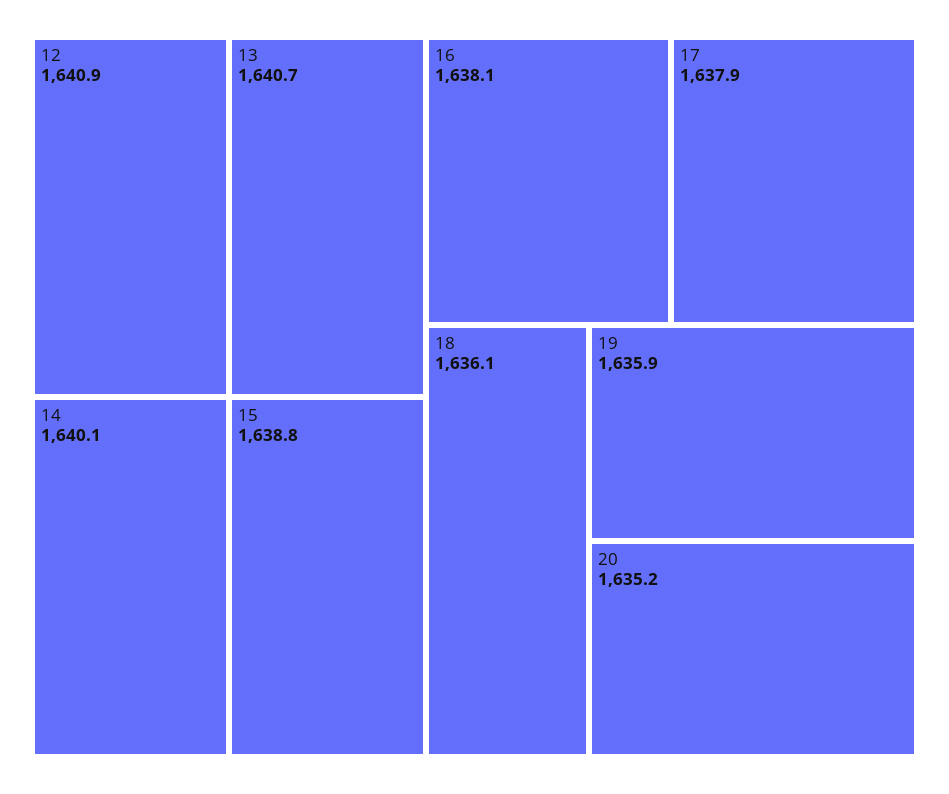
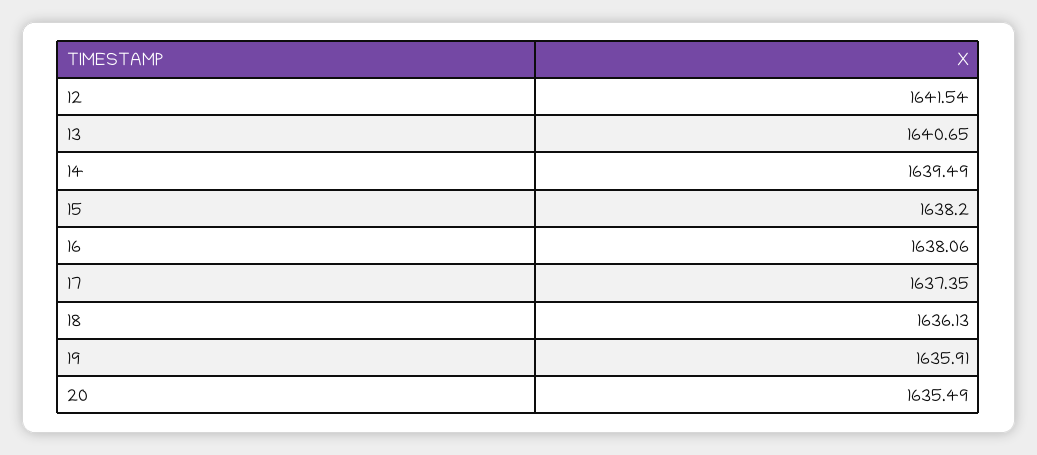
12: 1640.9 -> 1641.54
14: 1640.1 -> 1639.49
15: 1638.8 -> 1638.2
17: 1637.9 -> 1637.35
20: 1635.2 -> 1635.49

